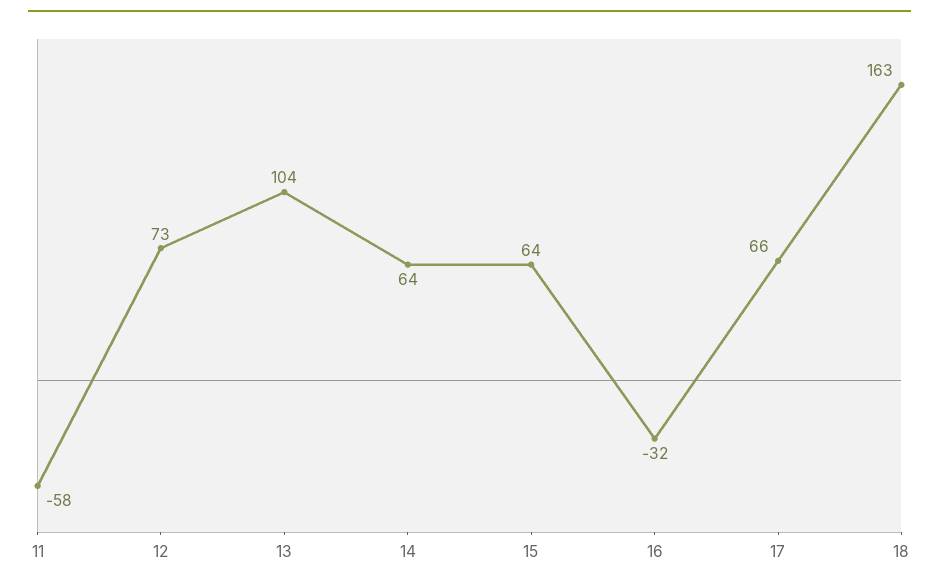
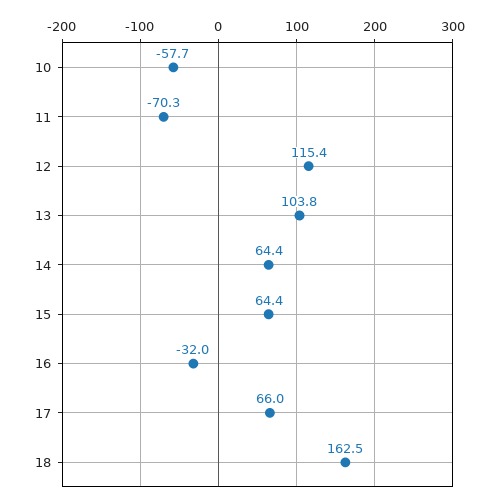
11: -58 -> -70.3
12: 73 -> 115.4
10: none -> -57.7

